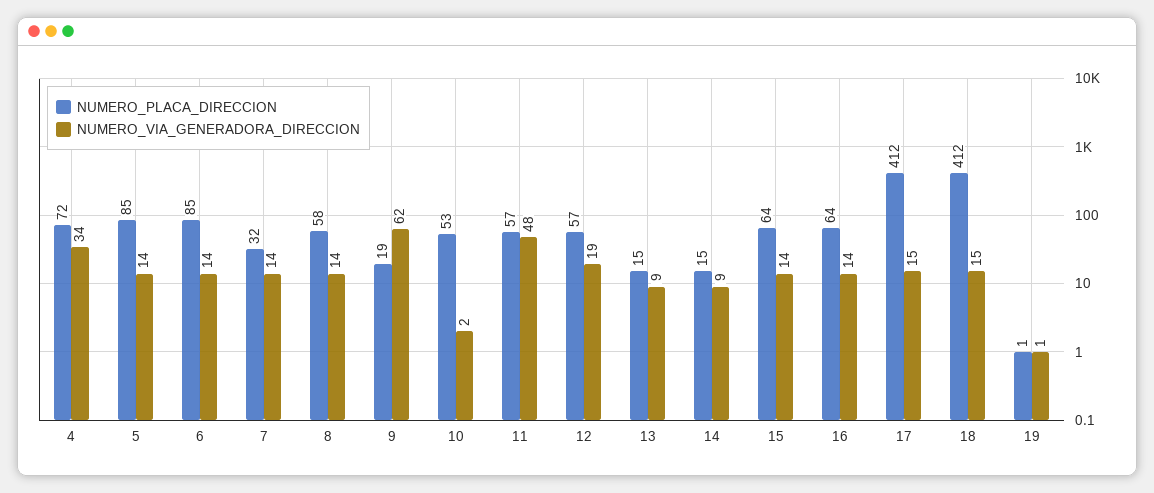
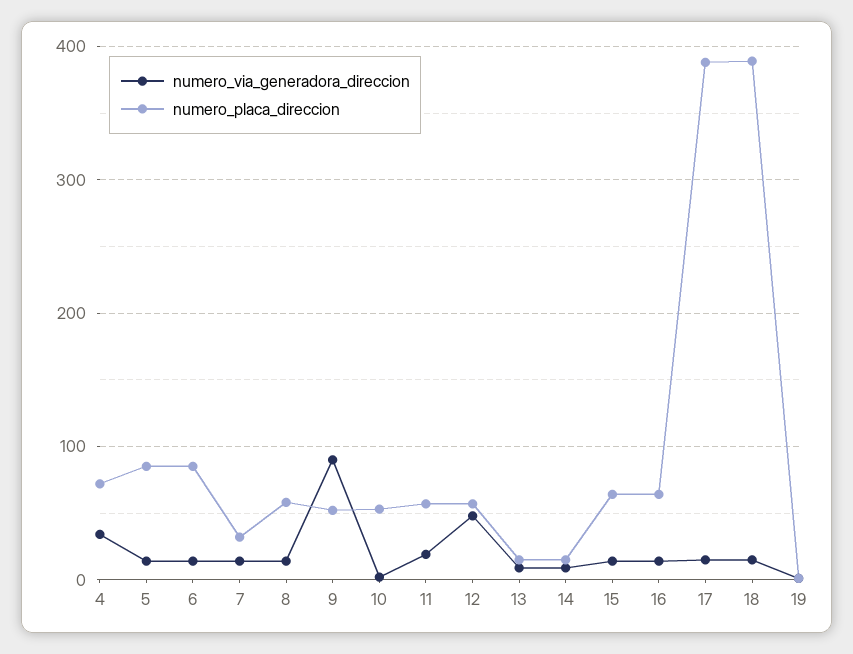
NUMERO_PLACA_DIRECCION, 9: 19 -> 50
NUMERO_VIA_GENERADORA_DIRECCION, 9: 62 -> 90
NUMERO_VIA_GENERADORA_DIRECCION, 11: 48 -> 20
NUMERO_VIA_GENERADORA_DIRECCION, 12: 19 -> 50
NUMERO_PLACA_DIRECCION, 17: 412 -> 390
NUMERO_PLACA_DIRECCION, 18: 412 -> 390

